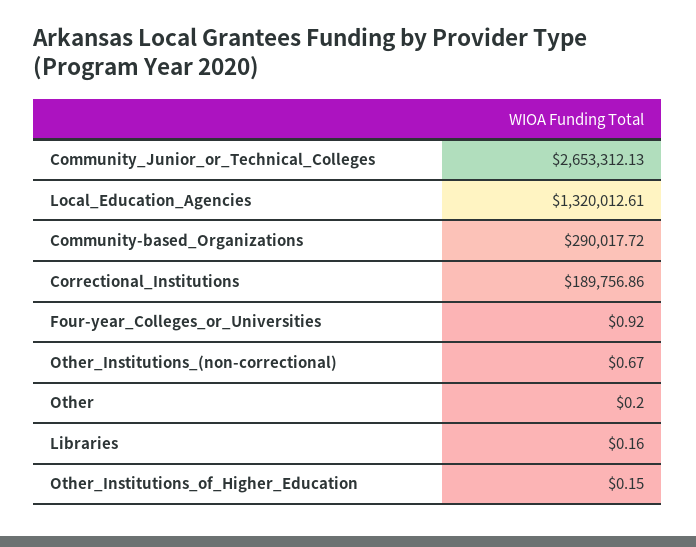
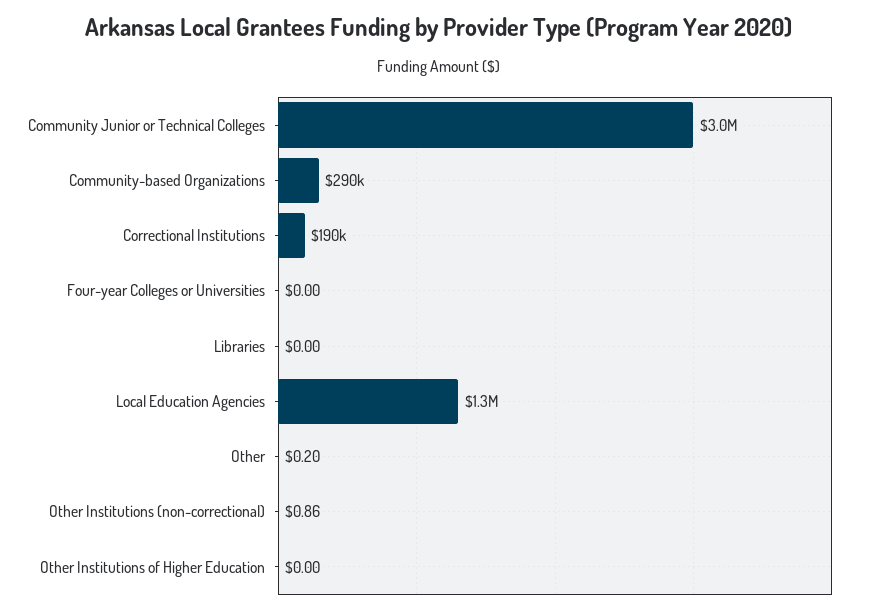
Community_Junior_or_Technical_Colleges: 2653312.13 -> 3000000
Four-year_Colleges_or_Universities: 0.92 -> 0
Other_Institutions_(non-correctional): 0.67 -> 0.86
Libraries: 0.16 -> 0
Other_Institutions_of_Higher_Education: 0.15 -> 0

